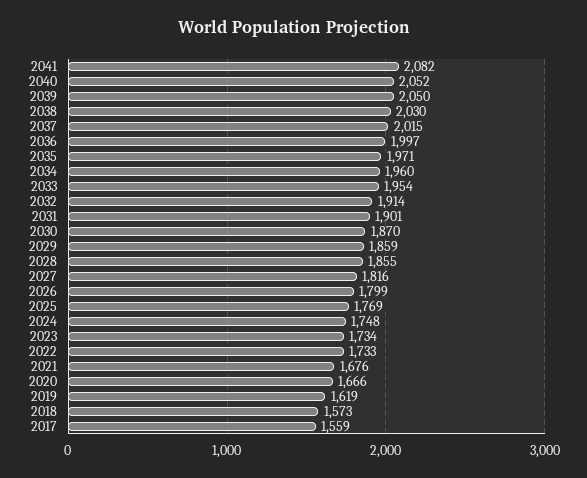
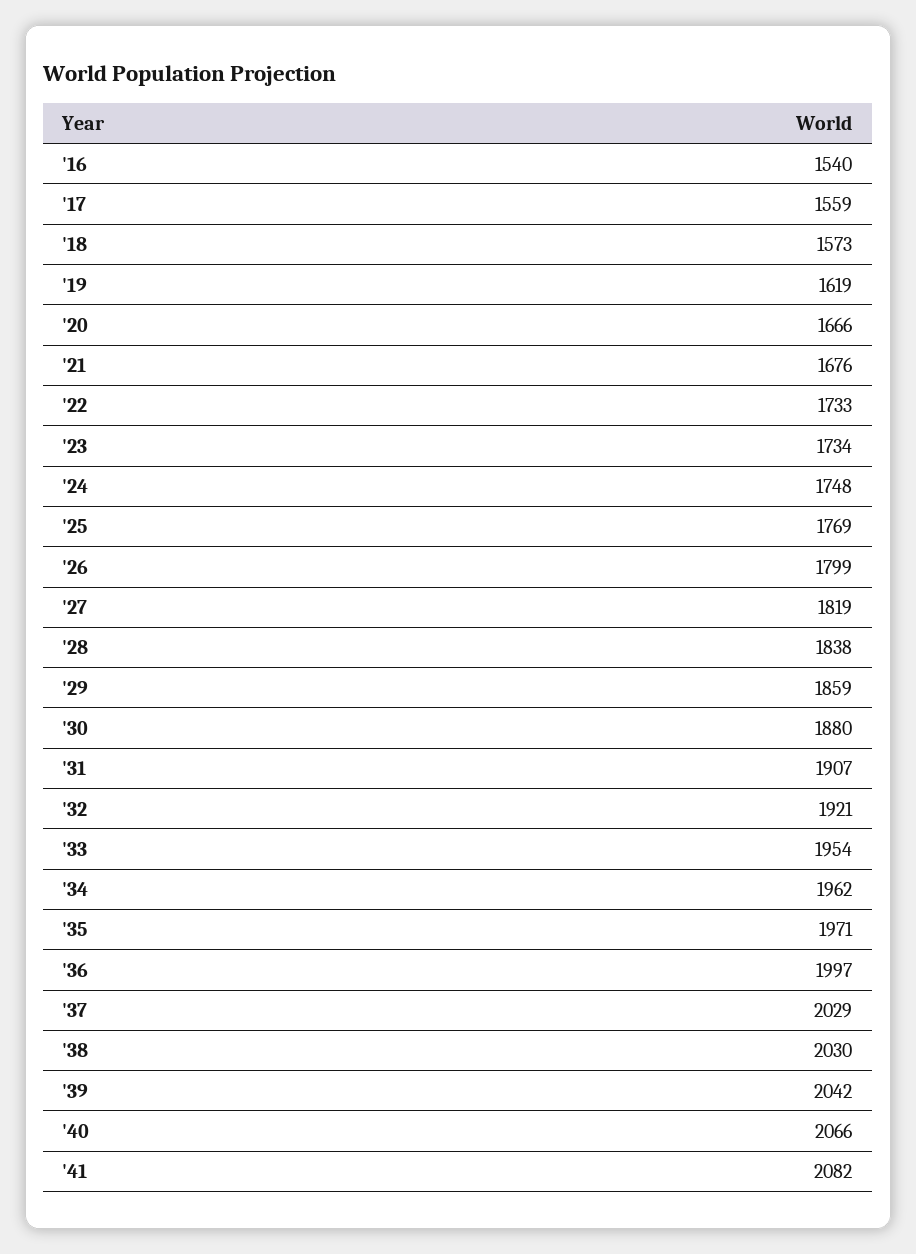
2040: 2052 -> 2066
2039: 2050 -> 2042
2037: 2015 -> 2029
2034: 1960 -> 1962
2032: 1914 -> 1921
2031: 1901 -> 1907
2030: 1870 -> 1880
2028: 1855 -> 1838
2027: 1816 -> 1819
'16: none -> 1540

